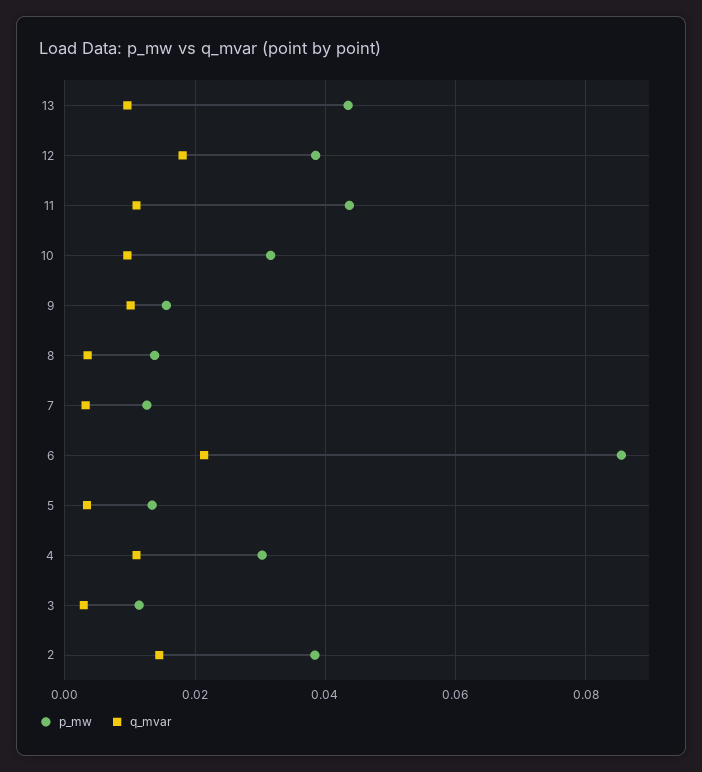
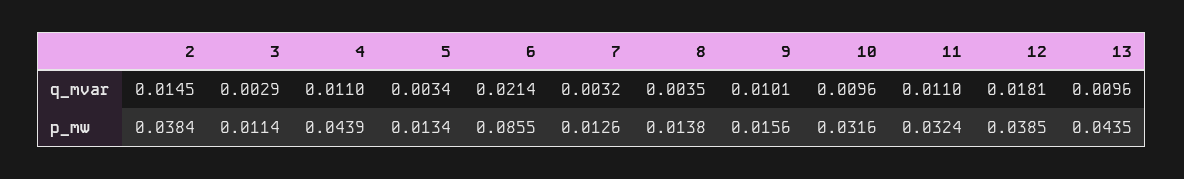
p_mw, 11: 0.044 -> 0.0324
p_mw, 4: 0.03 -> 0.0439

